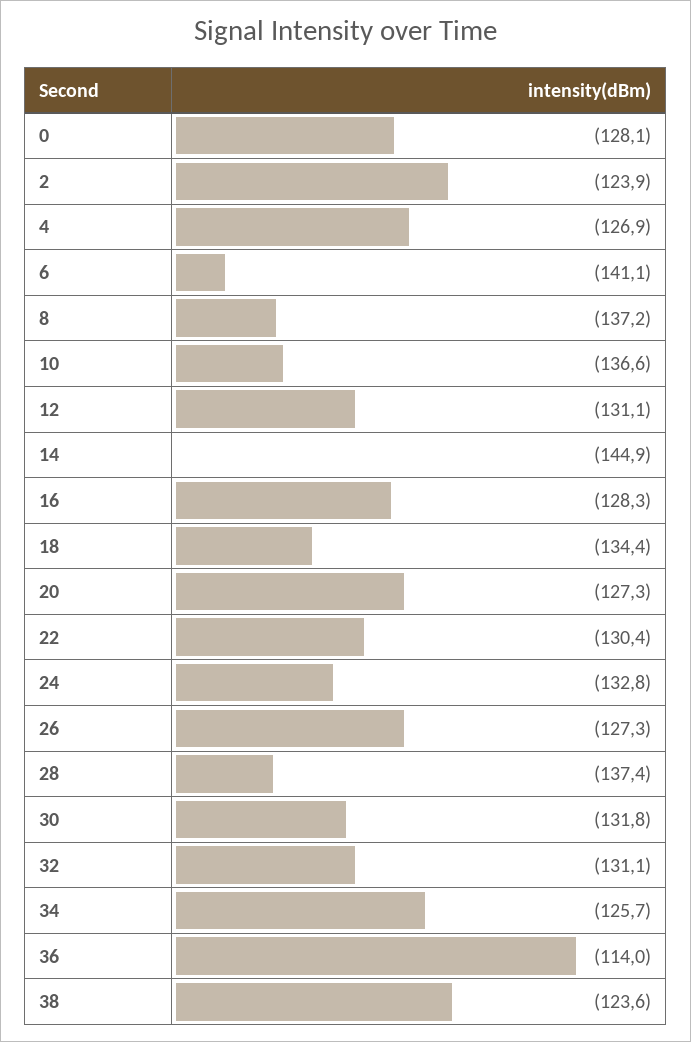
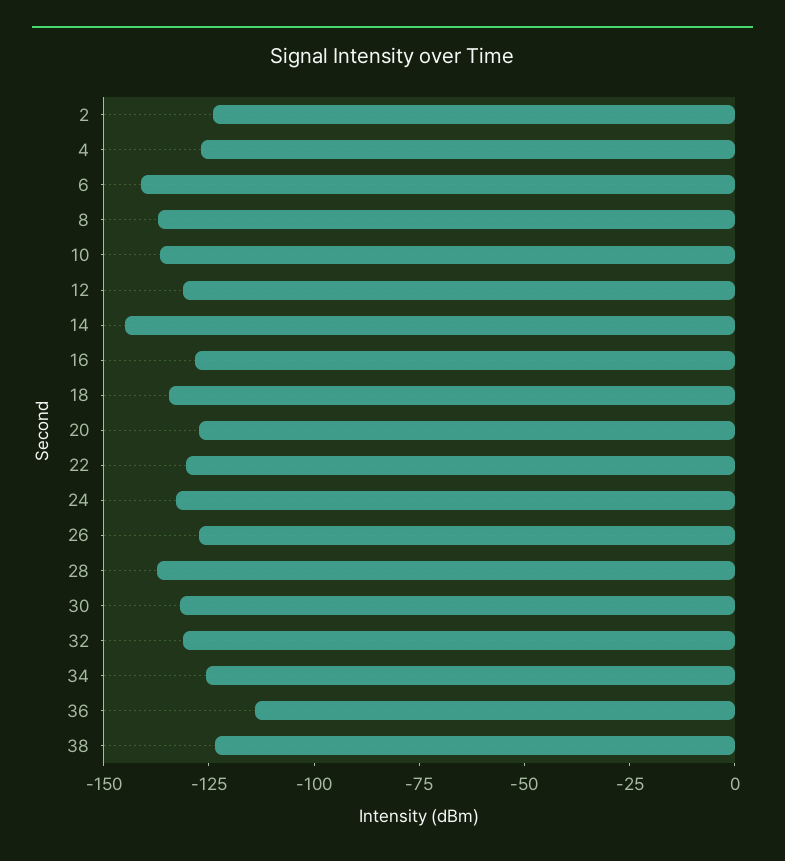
0: -128.1 -> none

